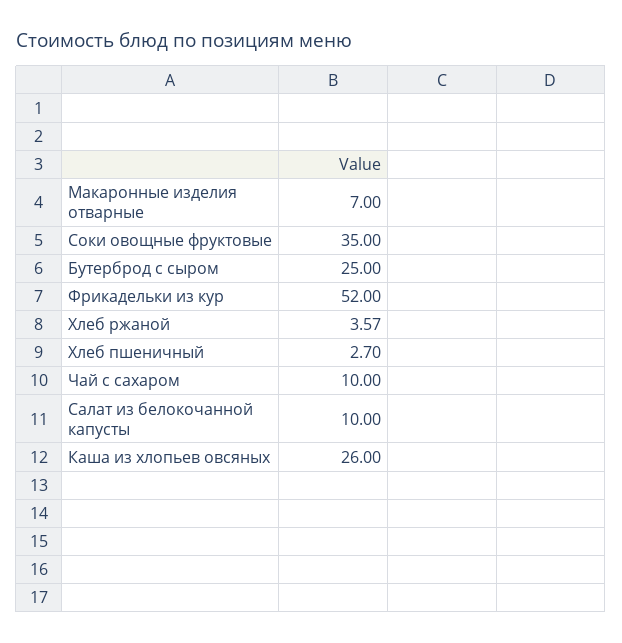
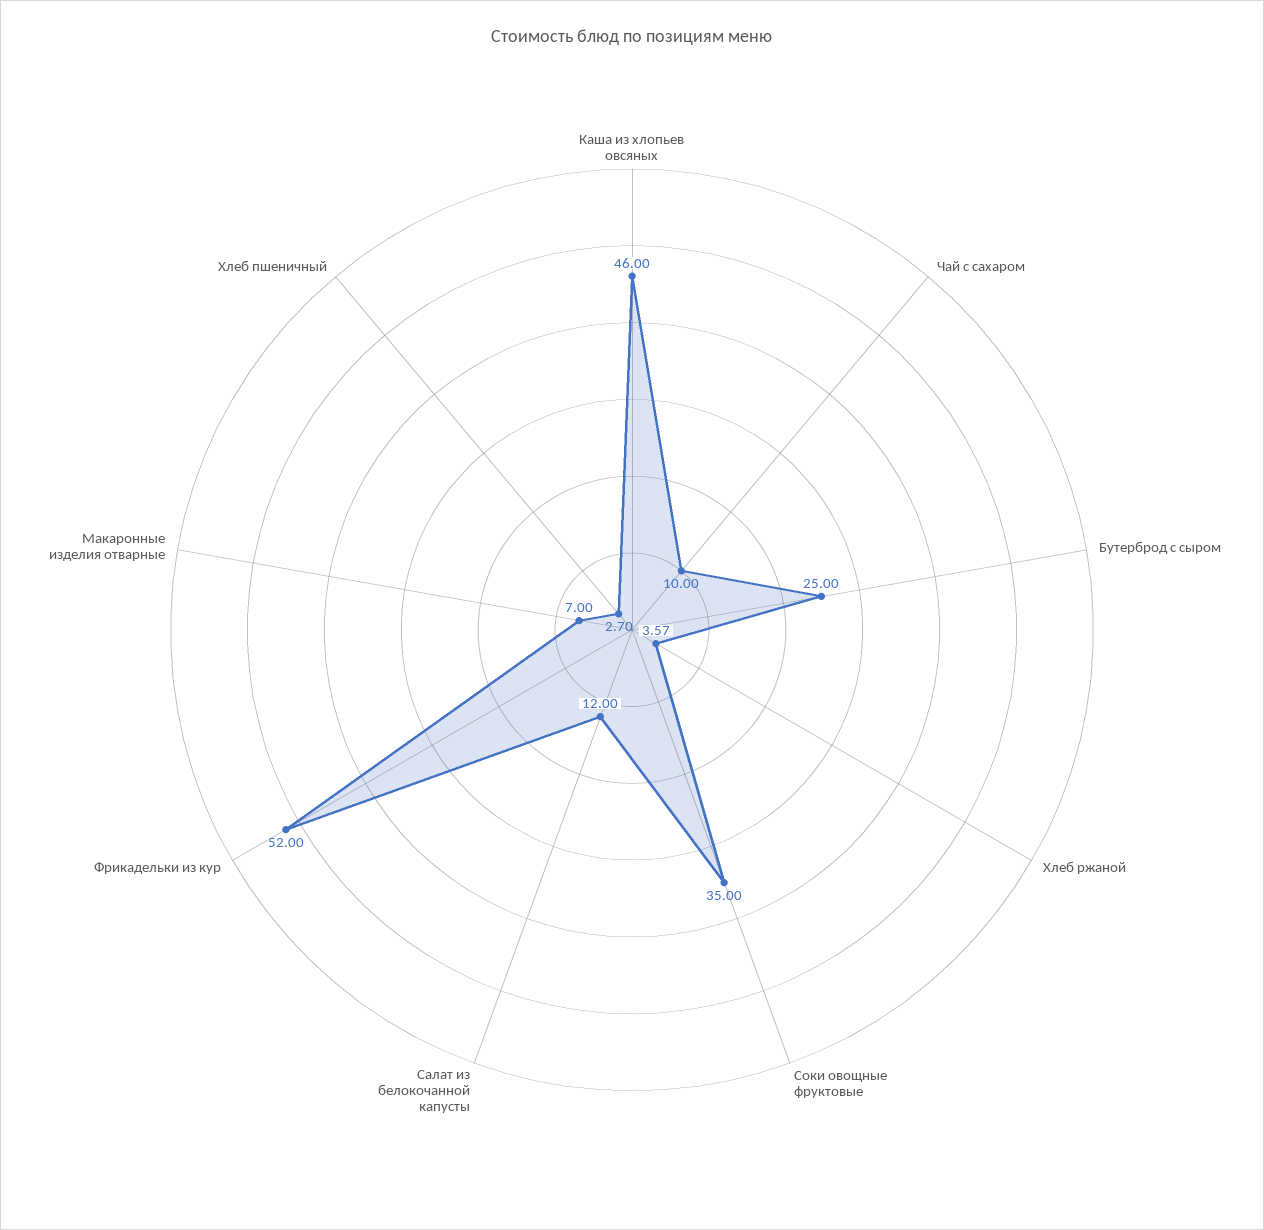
Салат из белокочанной капусты: 10 -> 12
Каша из хлопьев овсяных: 26 -> 46

